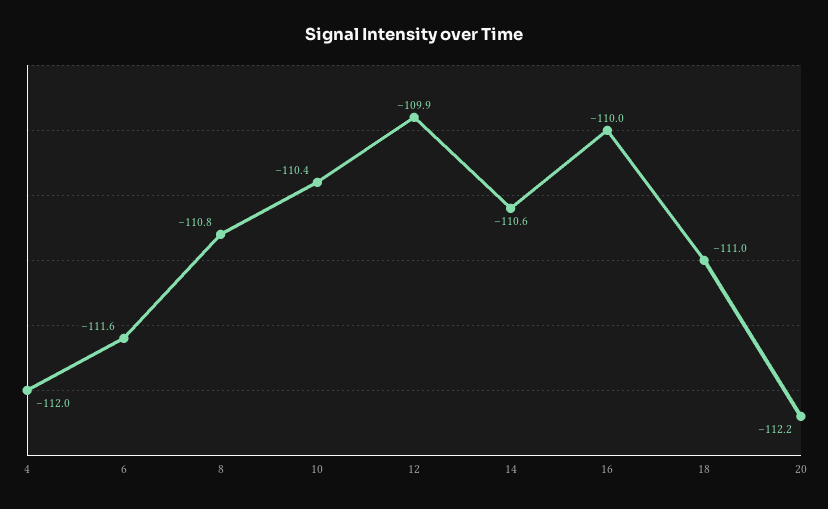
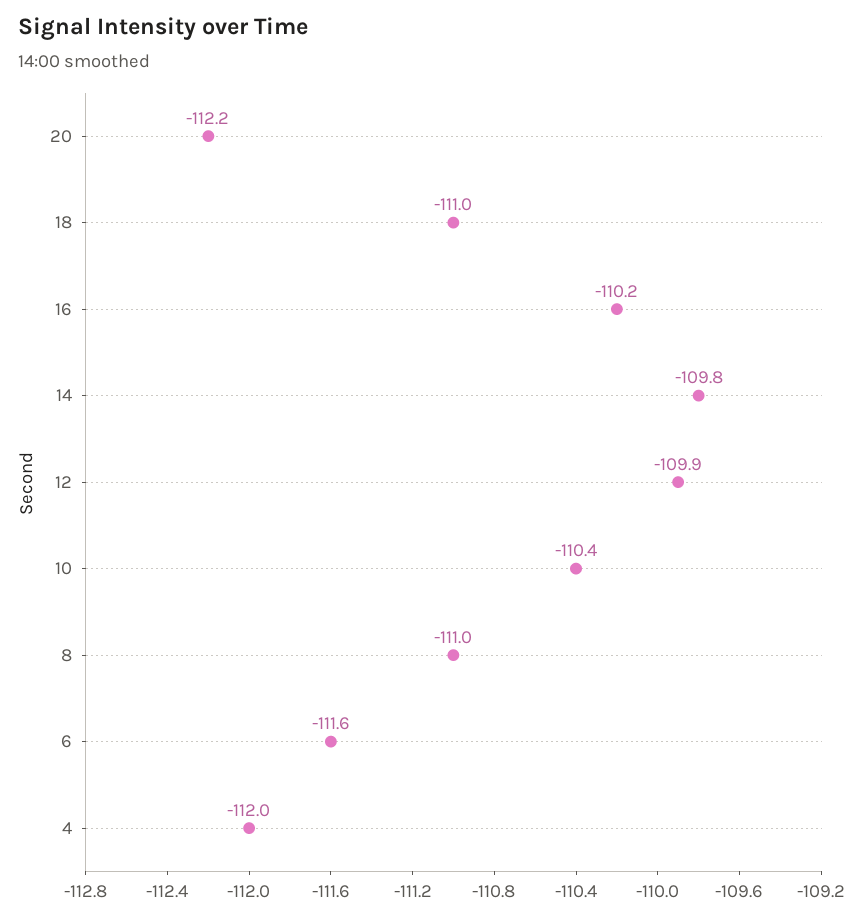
8: -110.8 -> -111
14: -110.6 -> -109.8
16: -110 -> -110.2

